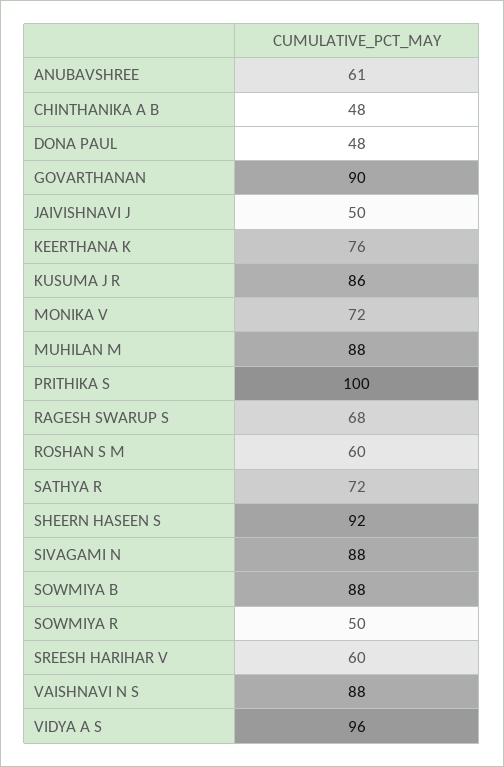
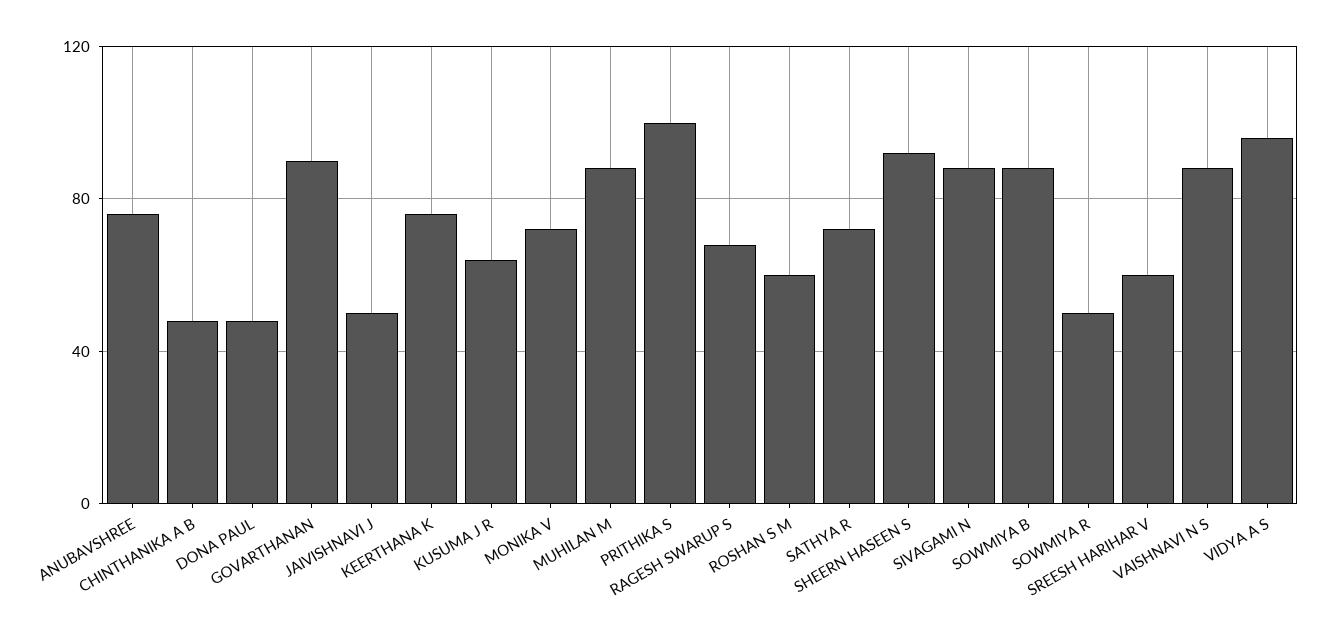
ANUBAVSHREE: 61 -> 75
KUSUMA J R: 86 -> 65

